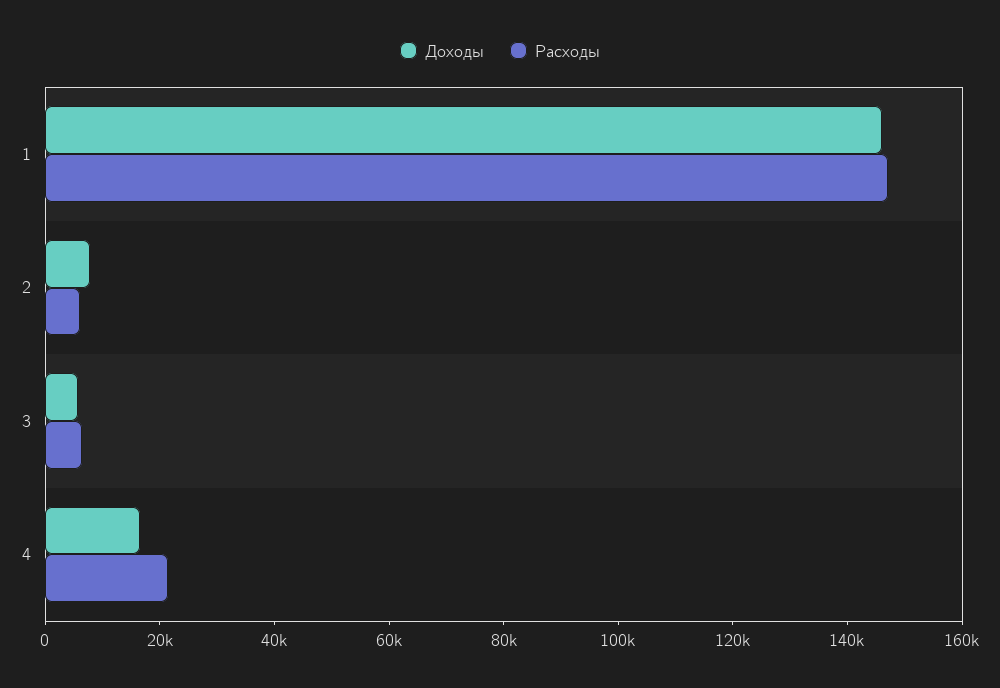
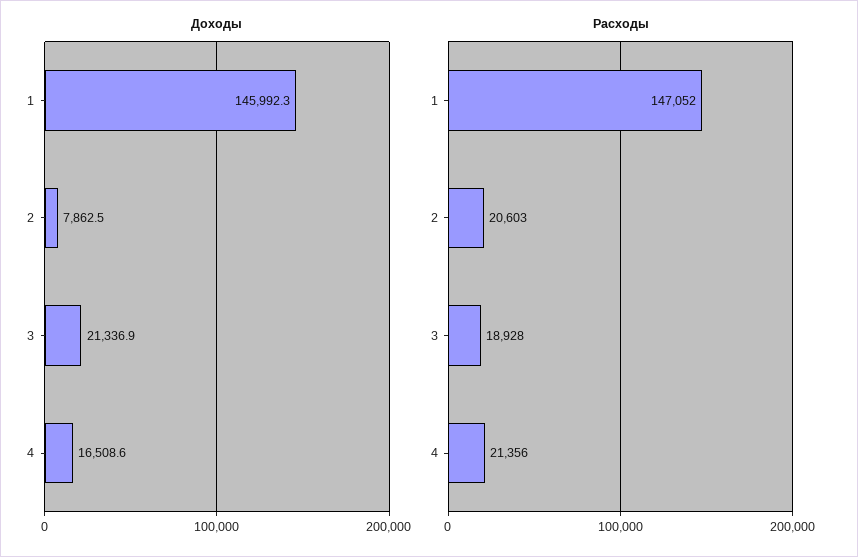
Расходы, 2: 5000 -> 20603
Доходы, 3: 5000 -> 21336.9
Расходы, 3: 5000 -> 18928

